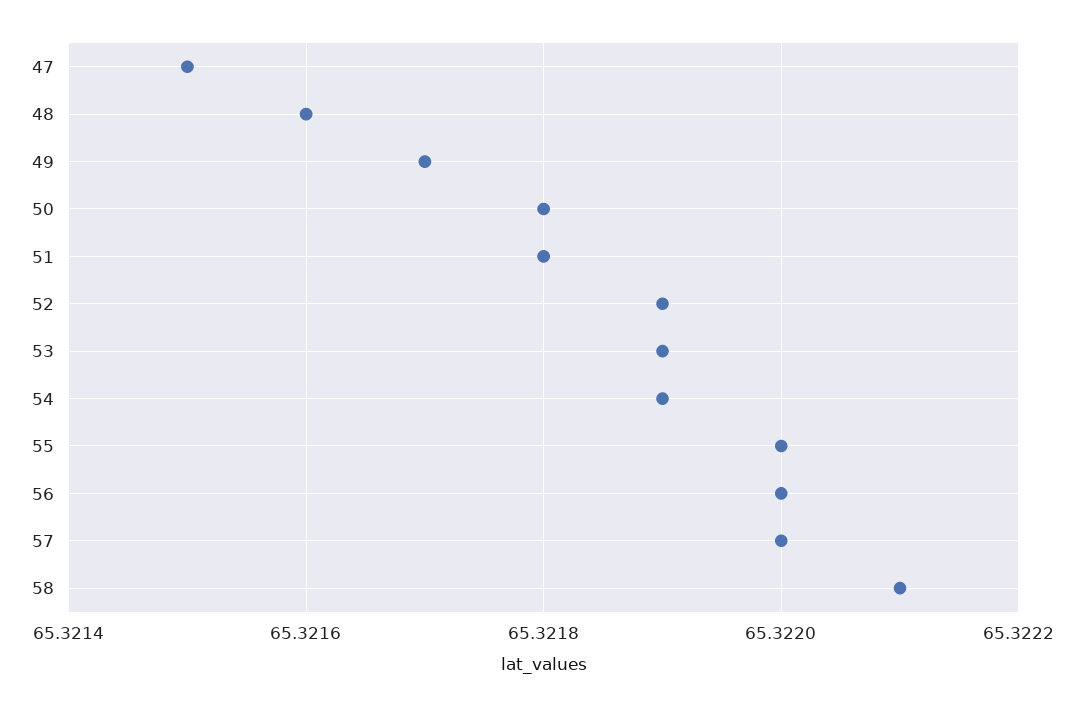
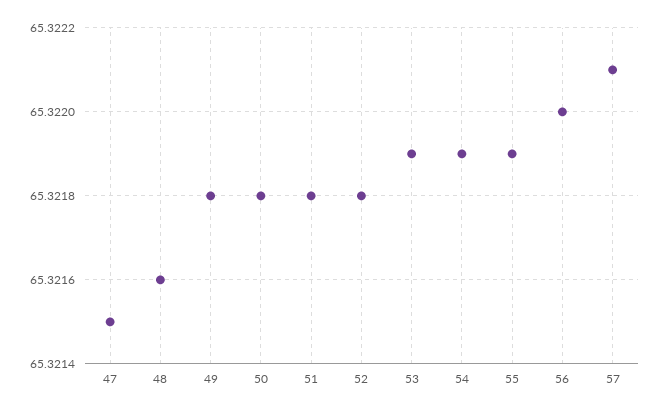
49: 65.3217 -> 65.3218
52: 65.3219 -> 65.3218
55: 65.322 -> 65.3219
57: 65.322 -> 65.3221
58: 65.3221 -> none

